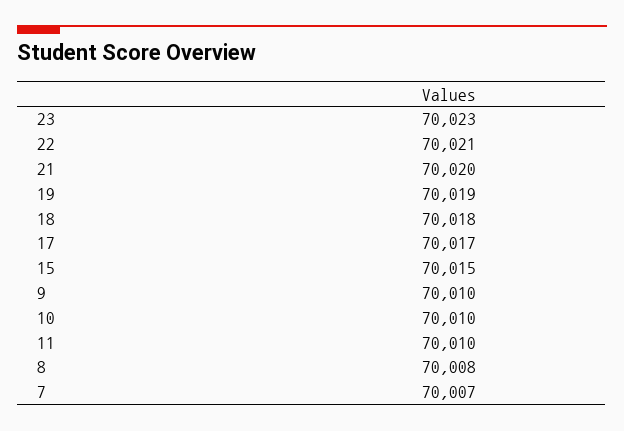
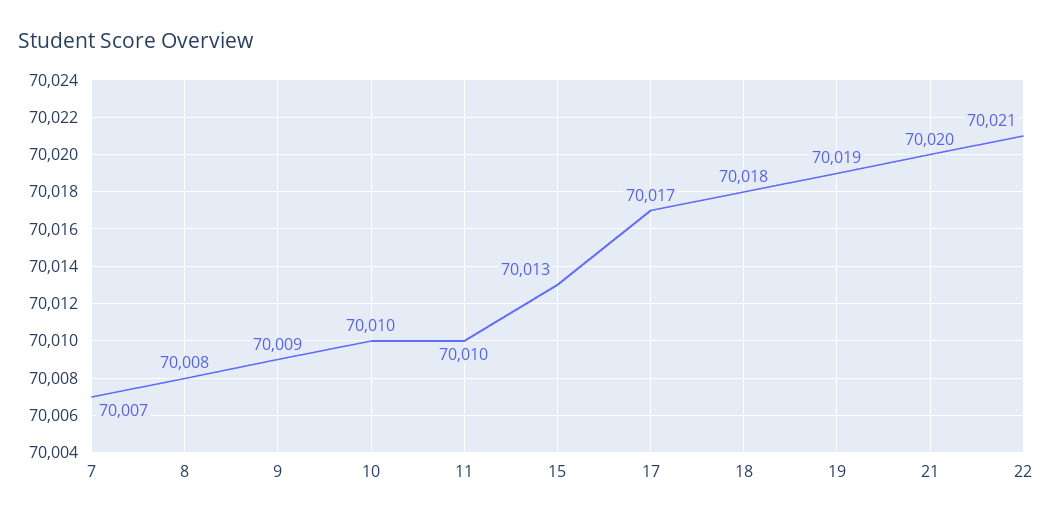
23: 70023 -> none
15: 70015 -> 70013
9: 70010 -> 70009

